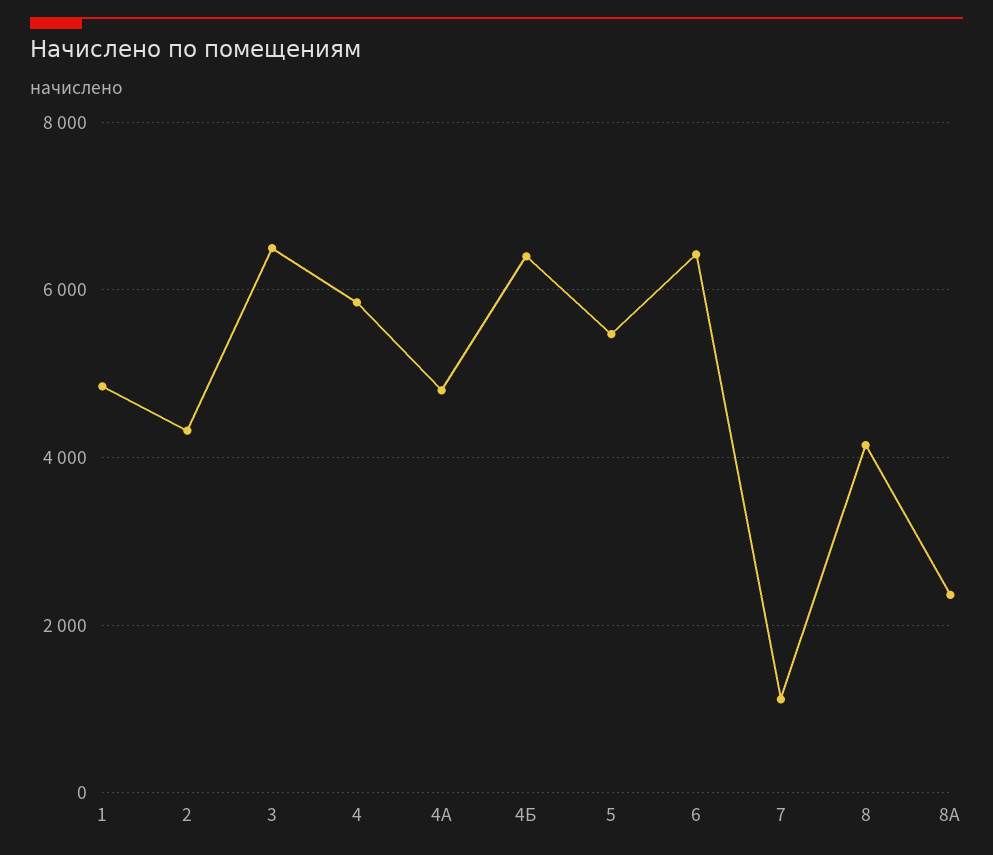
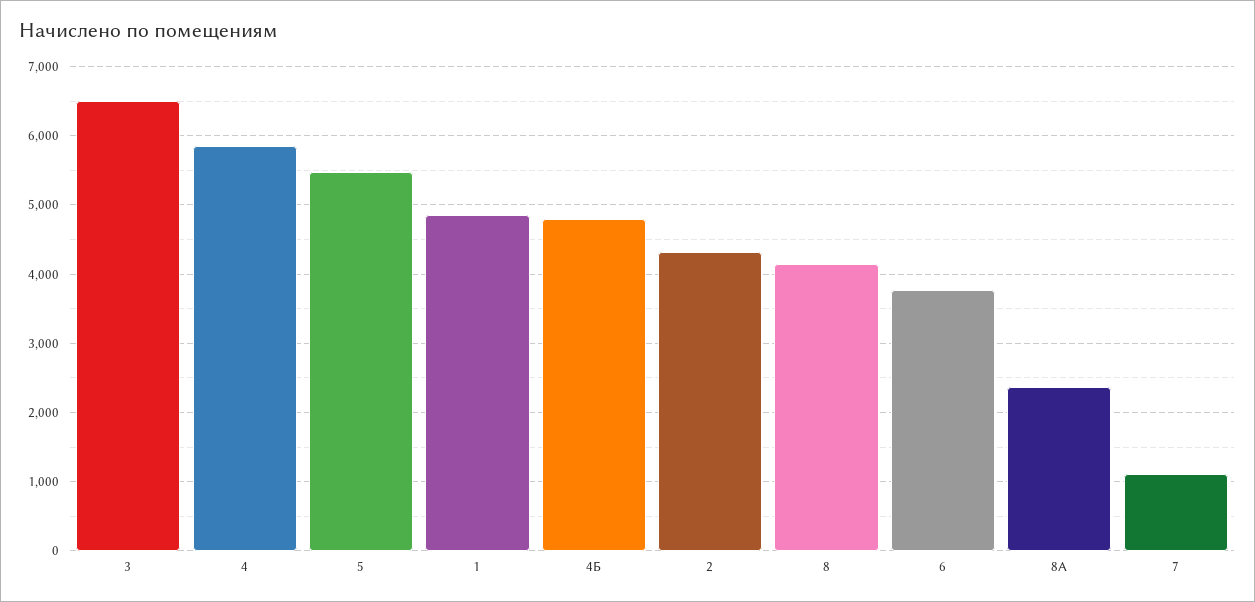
4А: 4800 -> none
4Б: 6400 -> 4800
6: 6400 -> 3800

